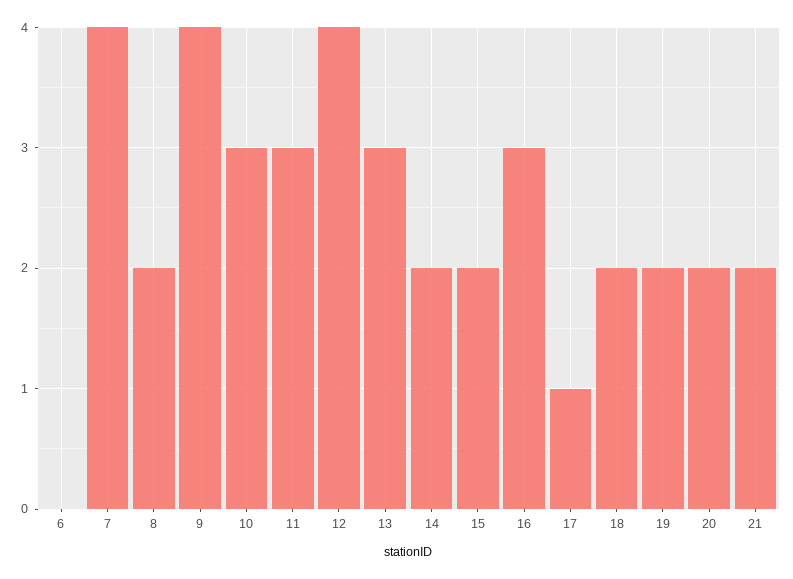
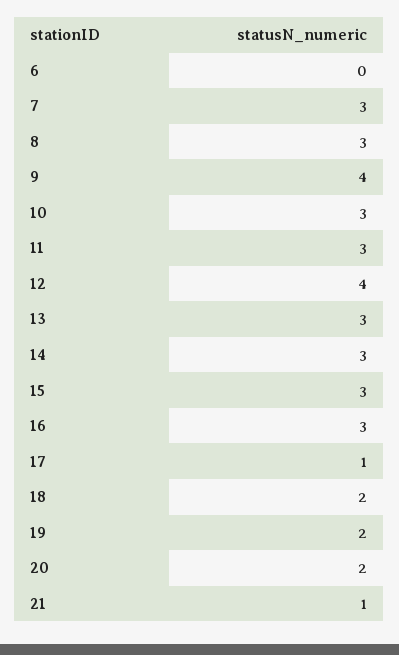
7: 4 -> 3
8: 2 -> 3
14: 2 -> 3
15: 2 -> 3
21: 2 -> 1

